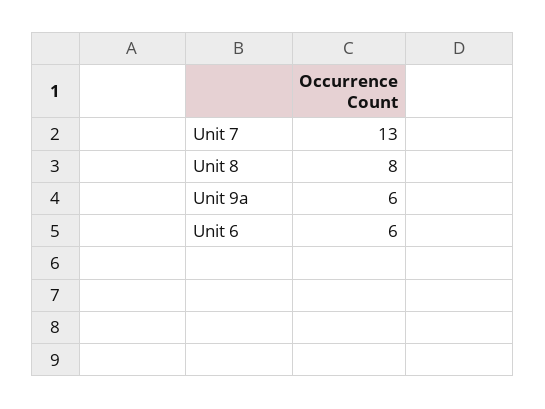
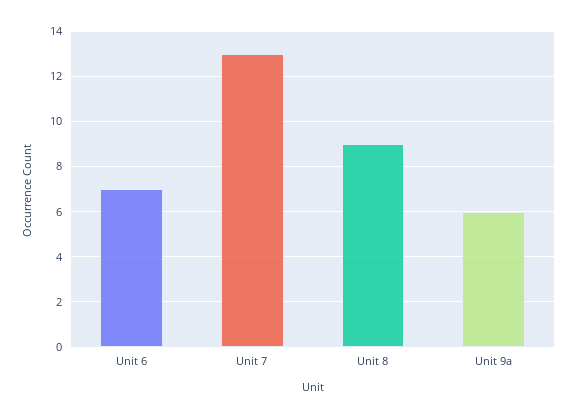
Unit 8: 8 -> 9
Unit 6: 6 -> 7

